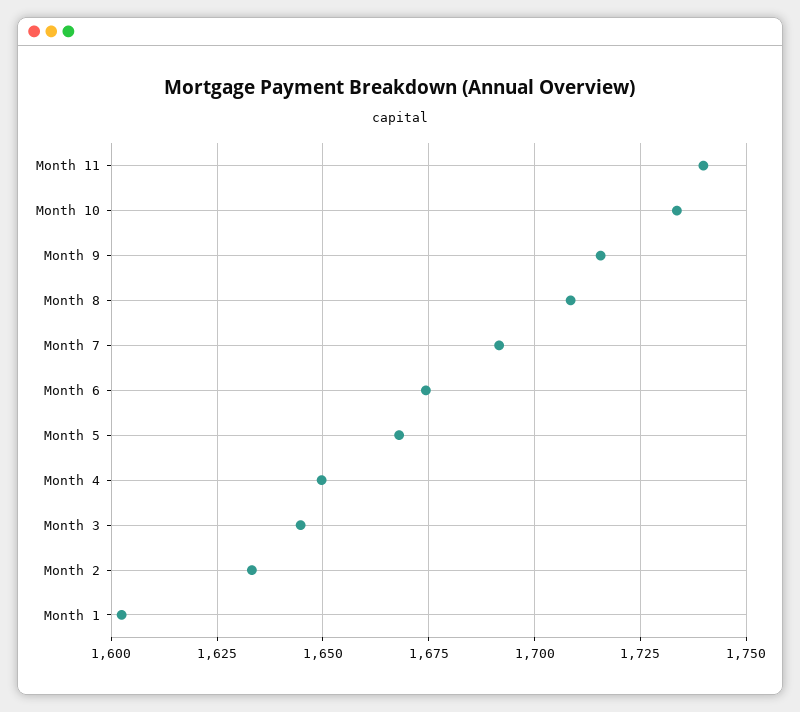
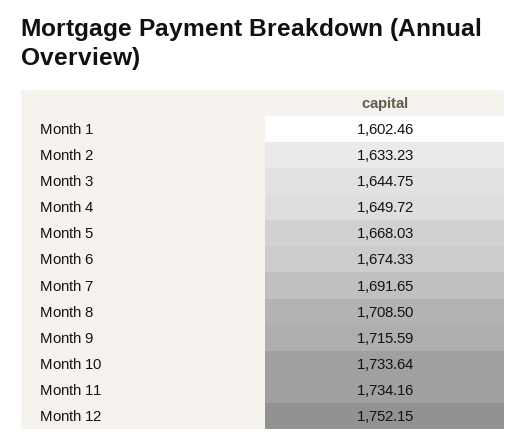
Month 11: 1740 -> 1734.16
Month 12: none -> 1752.15

